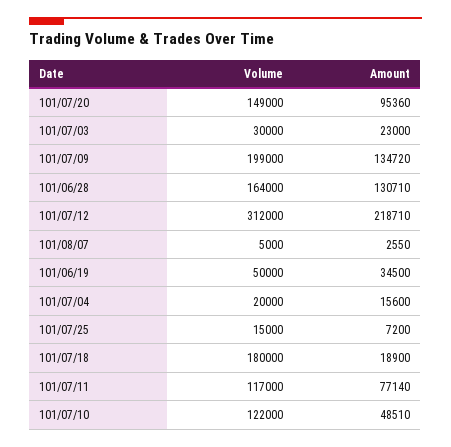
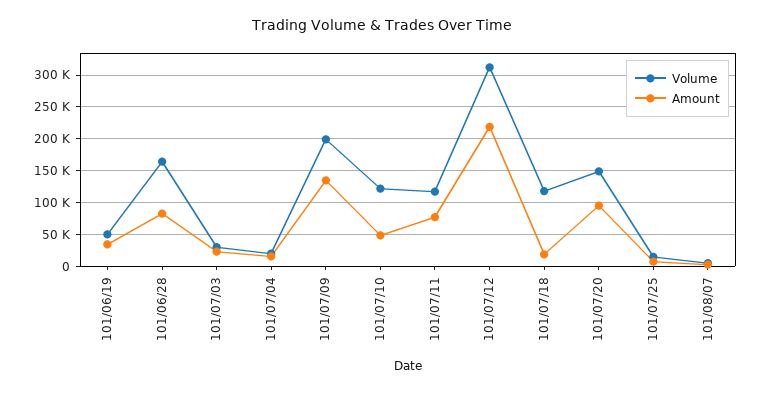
Amount, 101/06/28: 130710 -> 80000
Volume, 101/07/18: 180000 -> 120000

